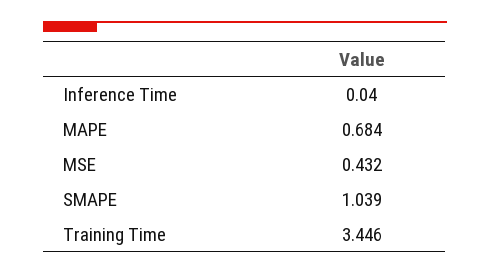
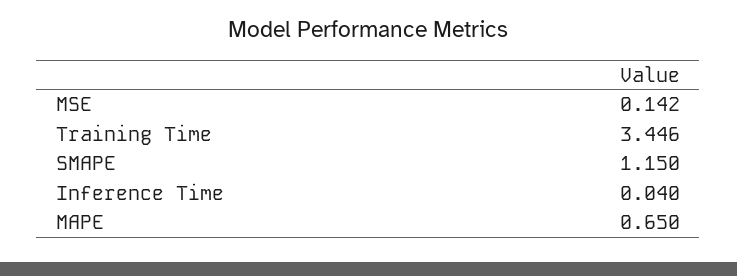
MAPE: 0.684 -> 0.65
MSE: 0.432 -> 0.142
SMAPE: 1.039 -> 1.15

